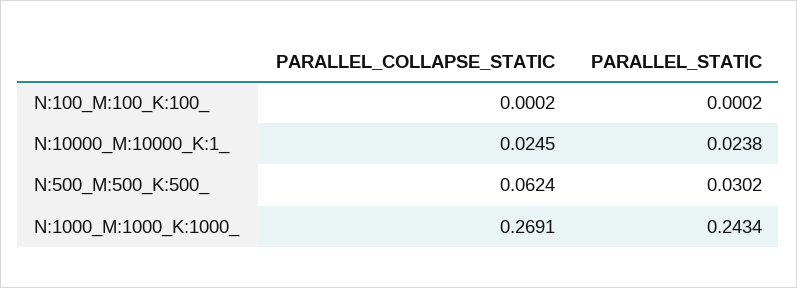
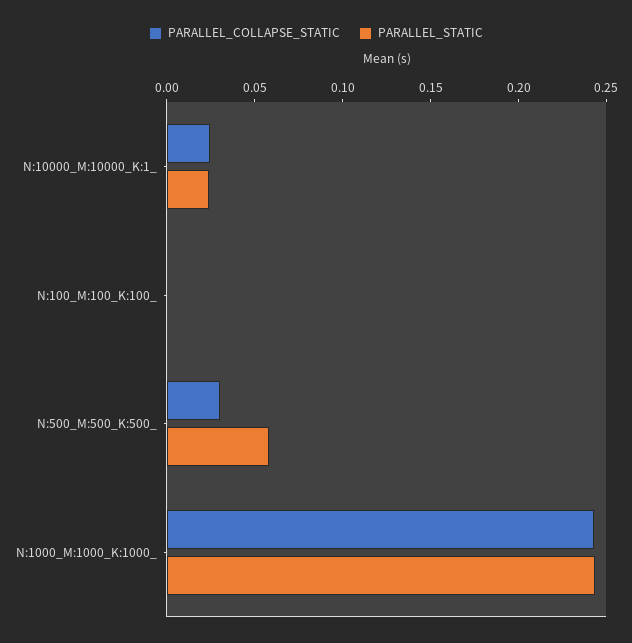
PARALLEL_COLLAPSE_STATIC, N:500_M:500_K:500_: 0.0624 -> 0.03
PARALLEL_STATIC, N:500_M:500_K:500_: 0.0302 -> 0.06
PARALLEL_COLLAPSE_STATIC, N:1000_M:1000_K:1000_: 0.2691 -> 0.24

